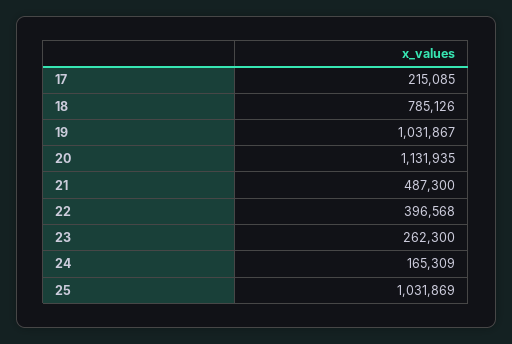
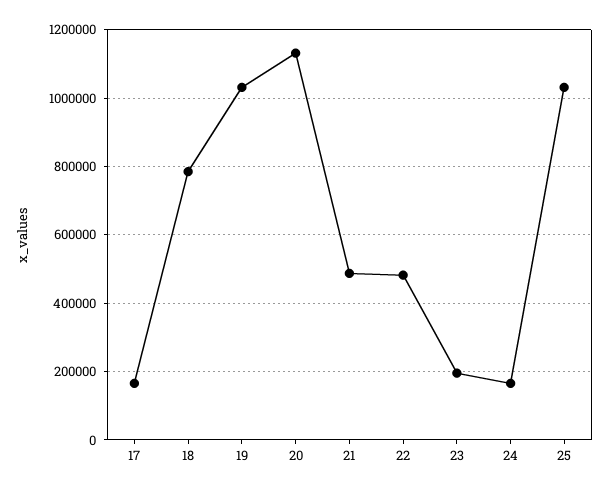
17: 215085 -> 160000
22: 396568 -> 480000
23: 262300 -> 200000

